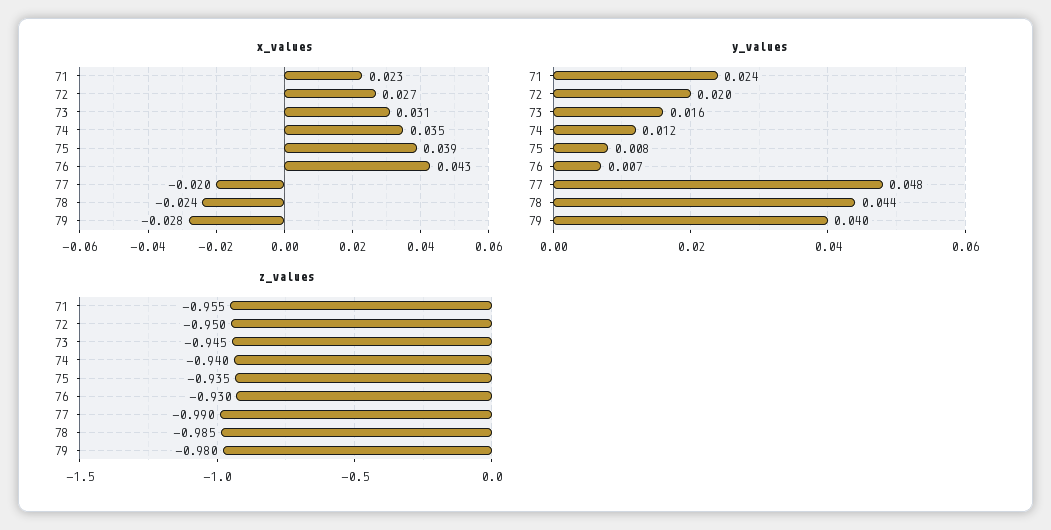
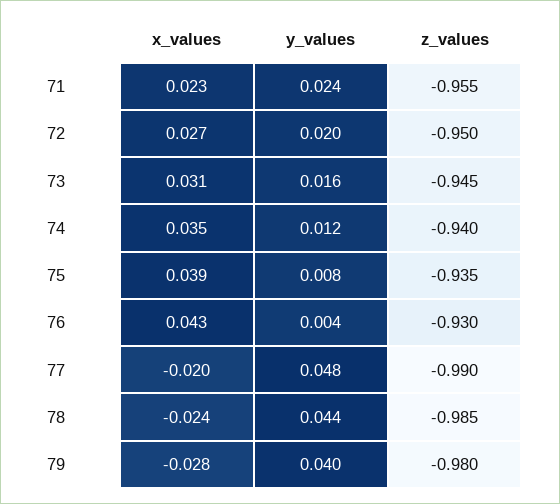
y_values, 76: 0.007 -> 0.004

